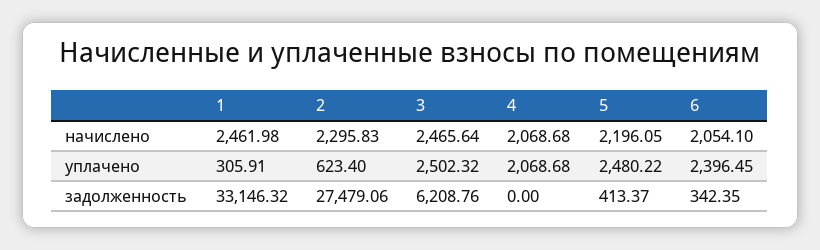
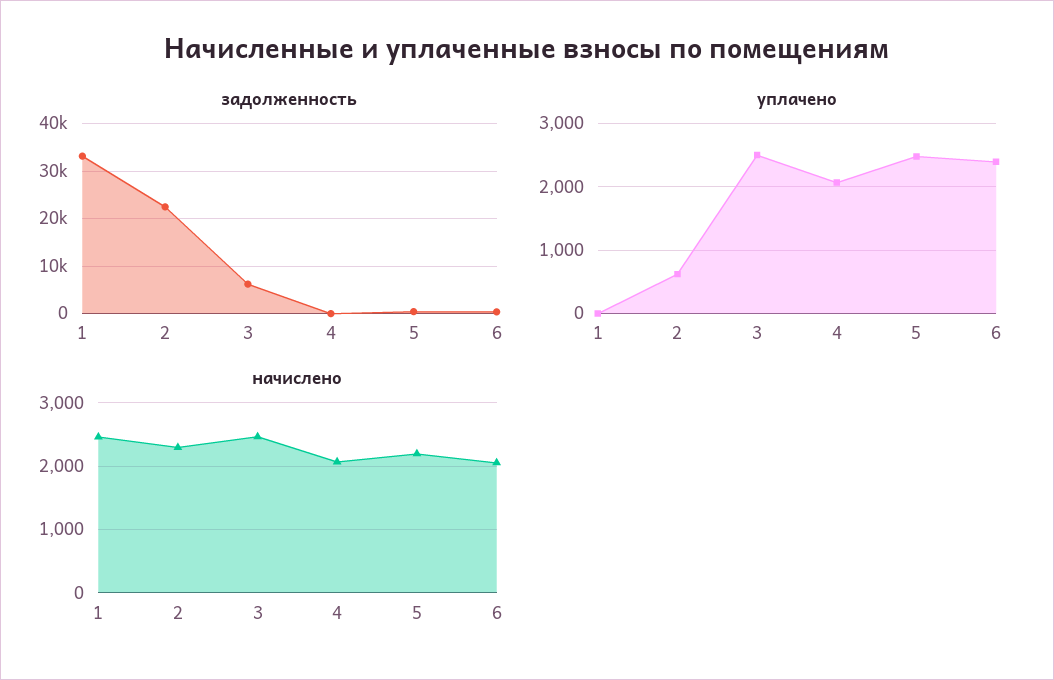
уплачено, 1: 305.91 -> 0
задолженность, 2: 27479.06 -> 22000

